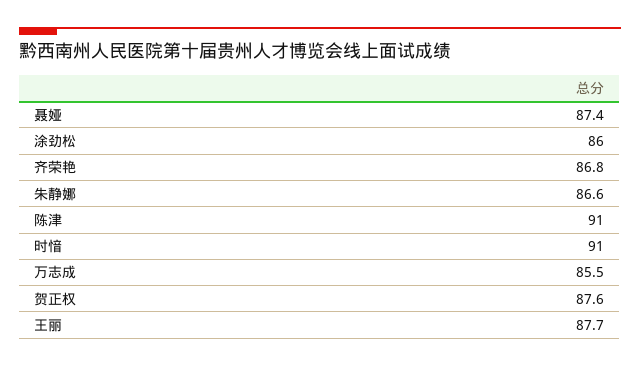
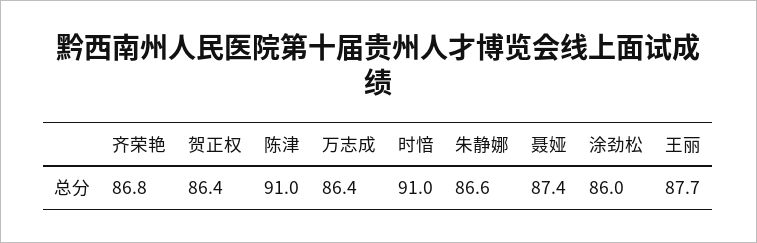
万志成: 85.5 -> 86.4
贺正权: 87.6 -> 86.4

